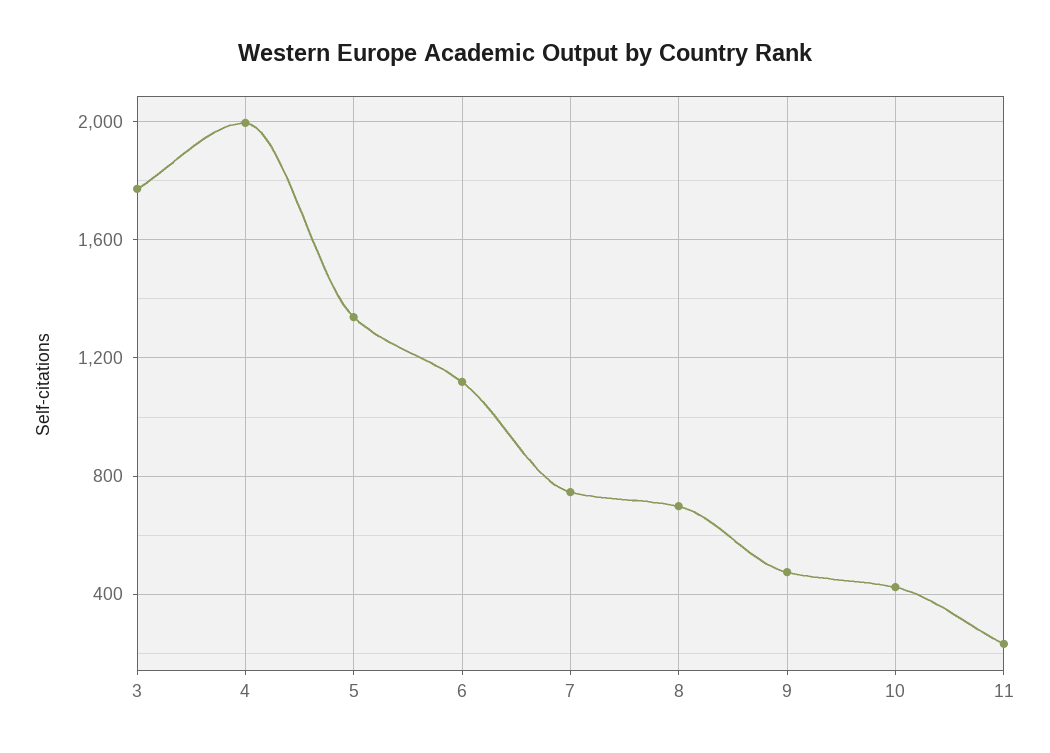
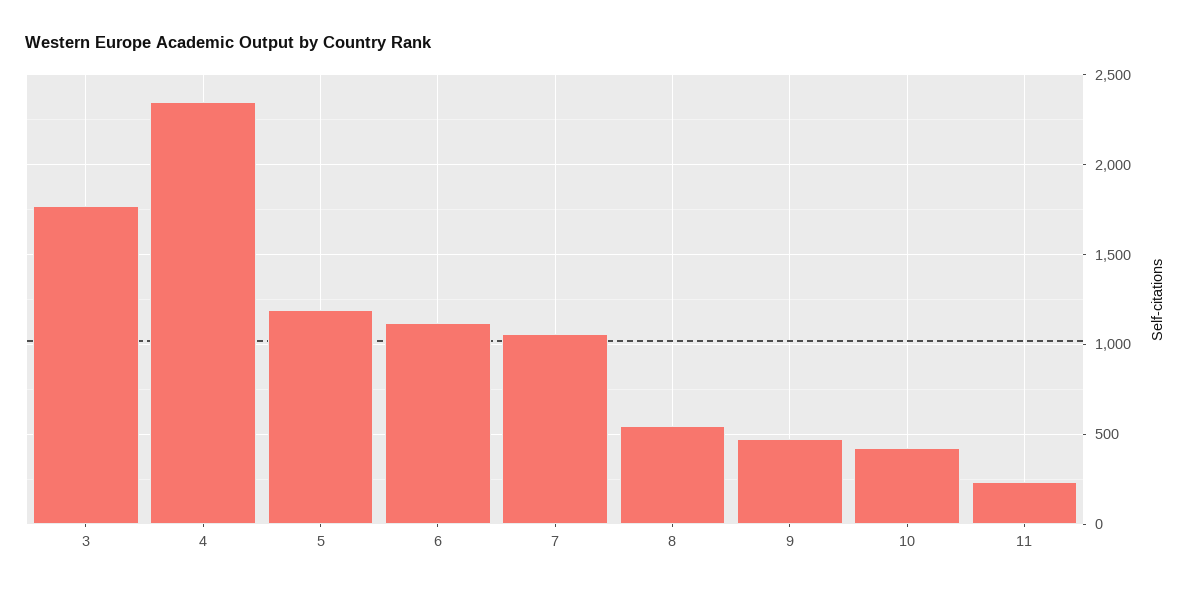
4: 2000 -> 2350
5: 1350 -> 1200
7: 750 -> 1050
8: 700 -> 550

